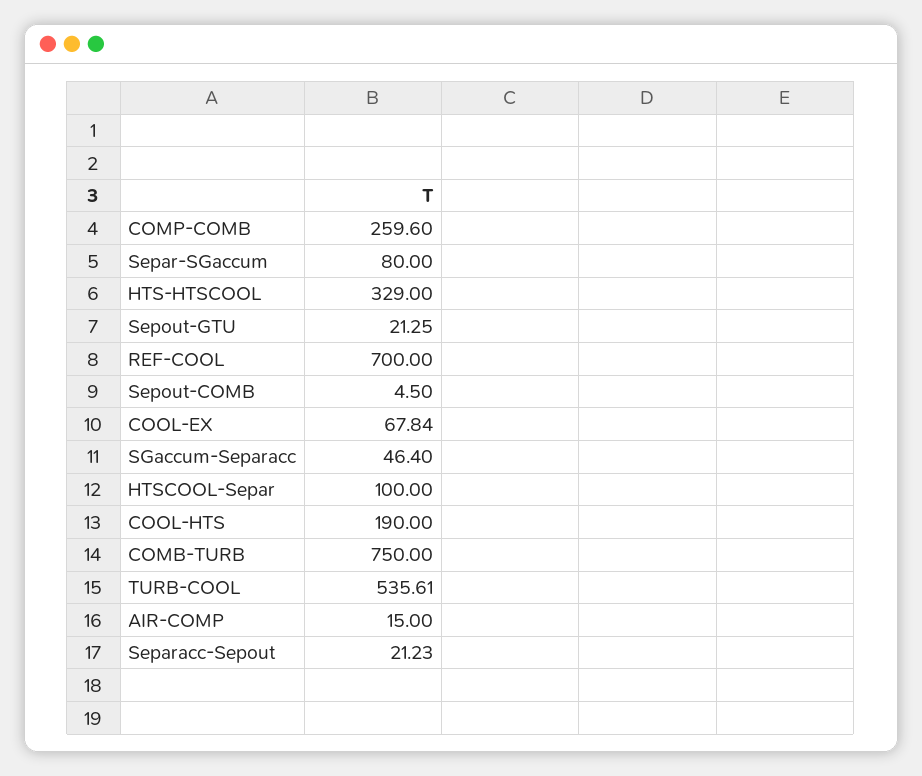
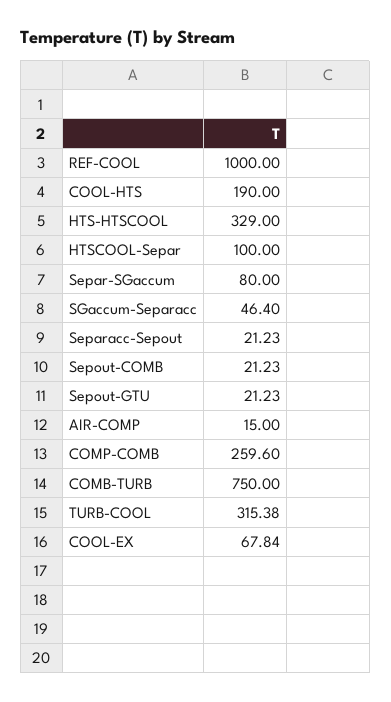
Sepout-GTU: 21.25 -> 21.23
REF-COOL: 700 -> 1000
Sepout-COMB: 4.5 -> 21.23
TURB-COOL: 535.61 -> 315.38

